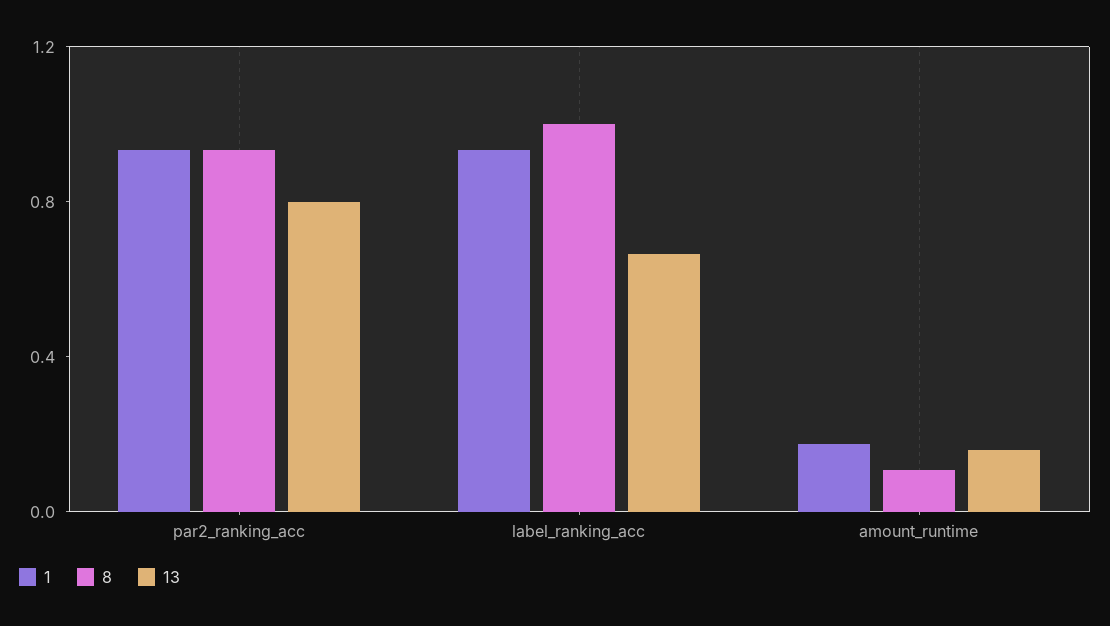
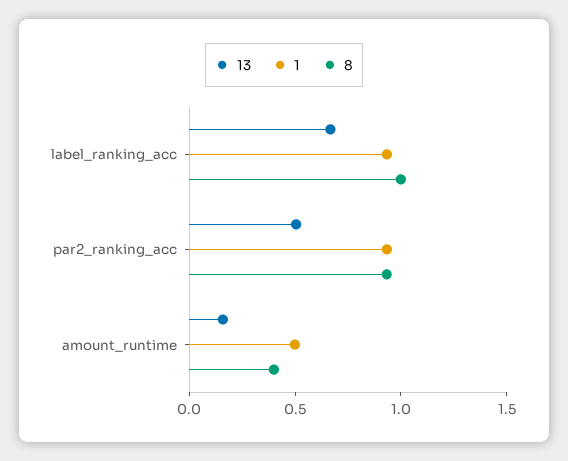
13, par2_ranking_acc: 0.8 -> 0.5
1, amount_runtime: 0.2 -> 0.5
8, amount_runtime: 0.1 -> 0.4

